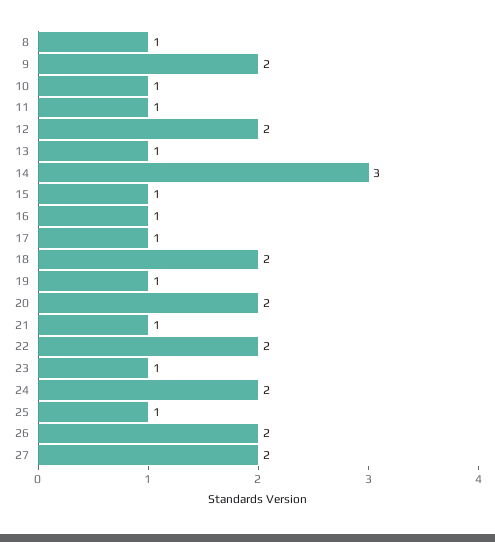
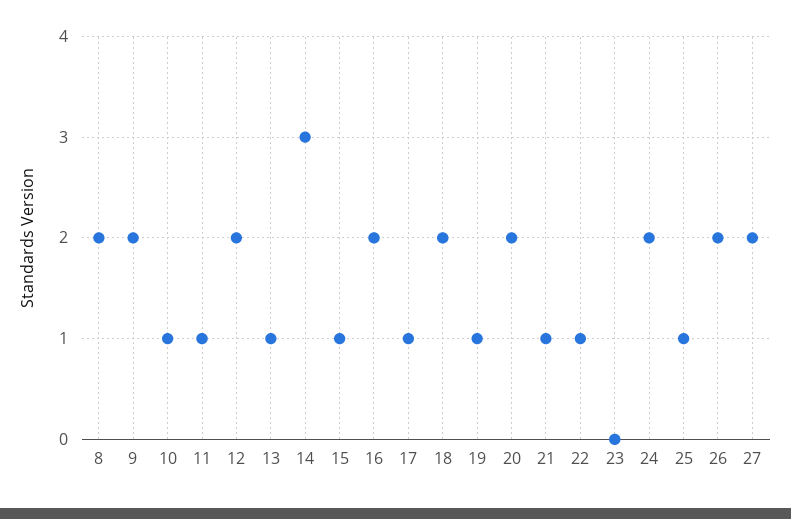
8: 1 -> 2
16: 1 -> 2
22: 2 -> 1
23: 1 -> 0

